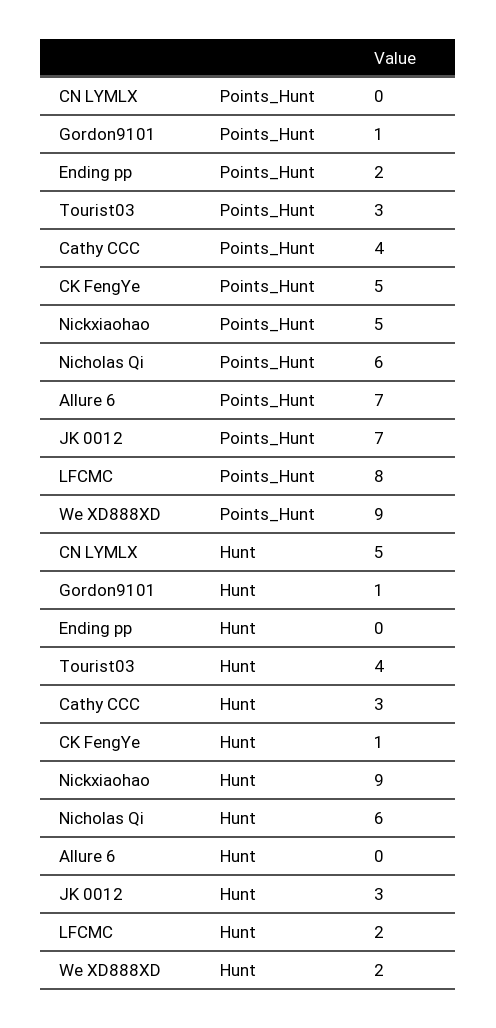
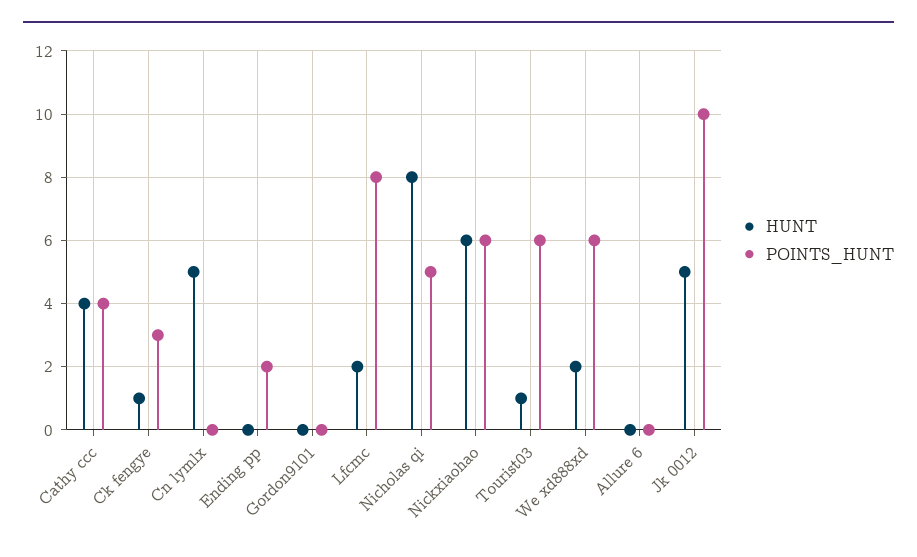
Points_Hunt, Gordon9101: 1 -> 0
Points_Hunt, Tourist03: 3 -> 6
Points_Hunt, CK FengYe: 5 -> 3
Points_Hunt, Nickxiaohao: 5 -> 6
Points_Hunt, Nicholas Qi: 6 -> 5
Points_Hunt, Allure 6: 7 -> 0
Points_Hunt, JK 0012: 7 -> 10
Points_Hunt, We XD888XD: 9 -> 6
Hunt, Gordon9101: 1 -> 0
Hunt, Tourist03: 4 -> 1
Hunt, Cathy CCC: 3 -> 4
Hunt, Nickxiaohao: 9 -> 6
Hunt, Nicholas Qi: 6 -> 8
Hunt, JK 0012: 3 -> 5

